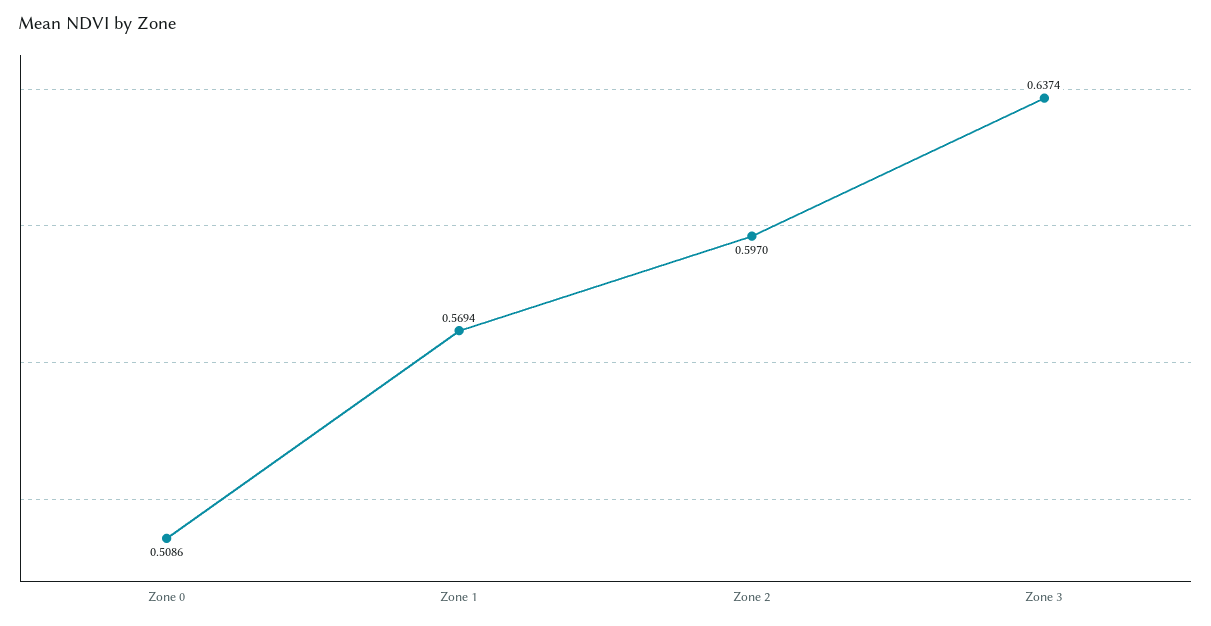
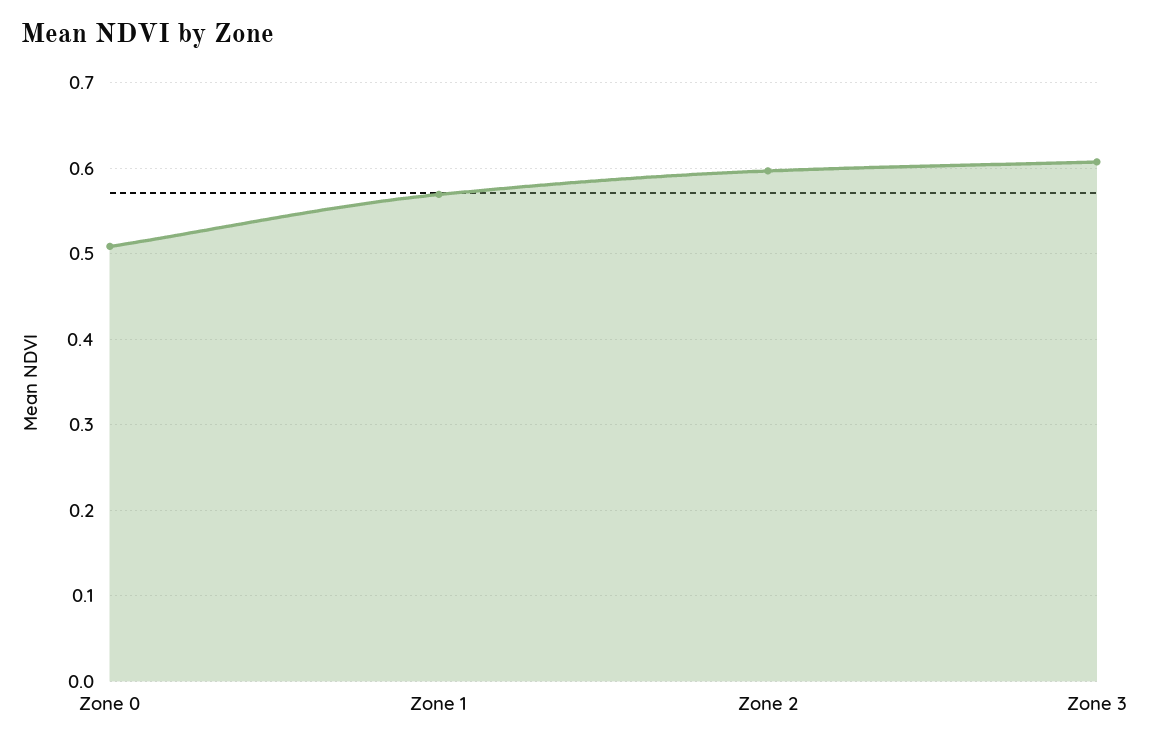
Zone 3: 0.6374 -> 0.61

